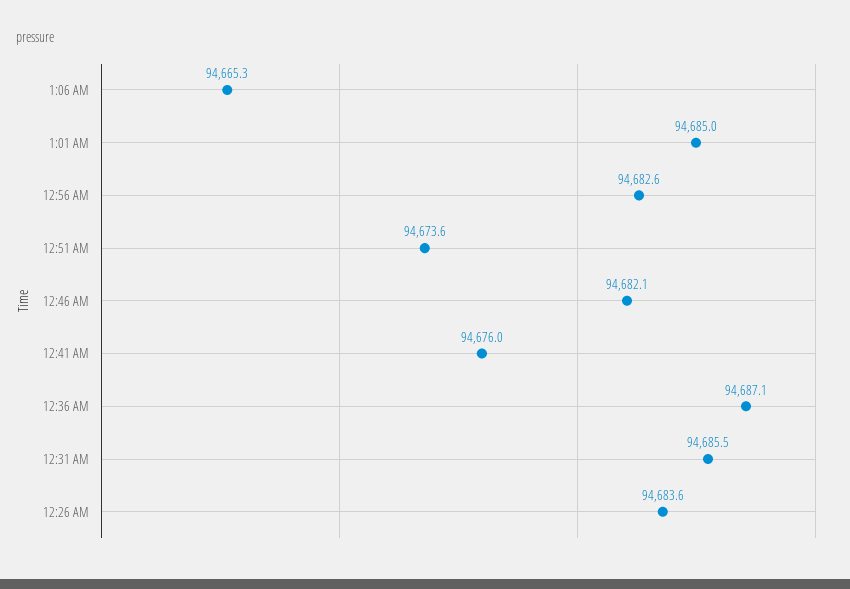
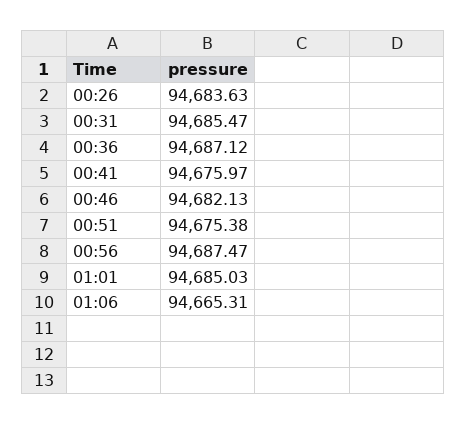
12:56 AM: 94682.6 -> 94687.47
12:51 AM: 94673.6 -> 94675.38

